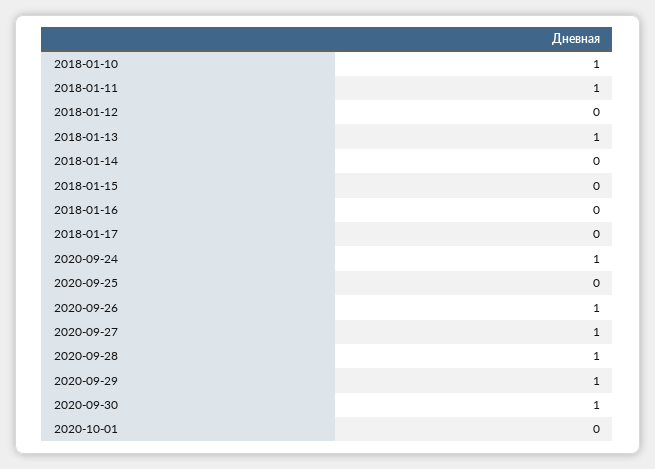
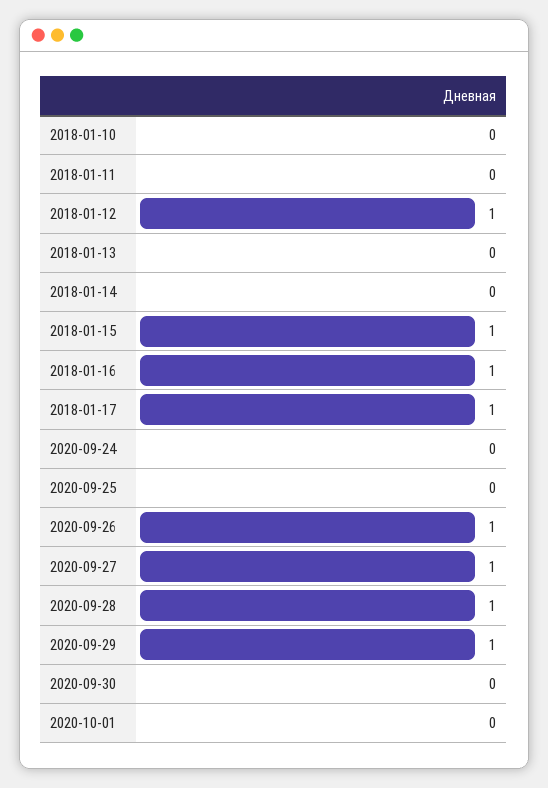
2018-01-10: 1 -> 0
2018-01-11: 1 -> 0
2018-01-12: 0 -> 1
2018-01-13: 1 -> 0
2018-01-15: 0 -> 1
2018-01-16: 0 -> 1
2018-01-17: 0 -> 1
2020-09-24: 1 -> 0
2020-09-30: 1 -> 0

